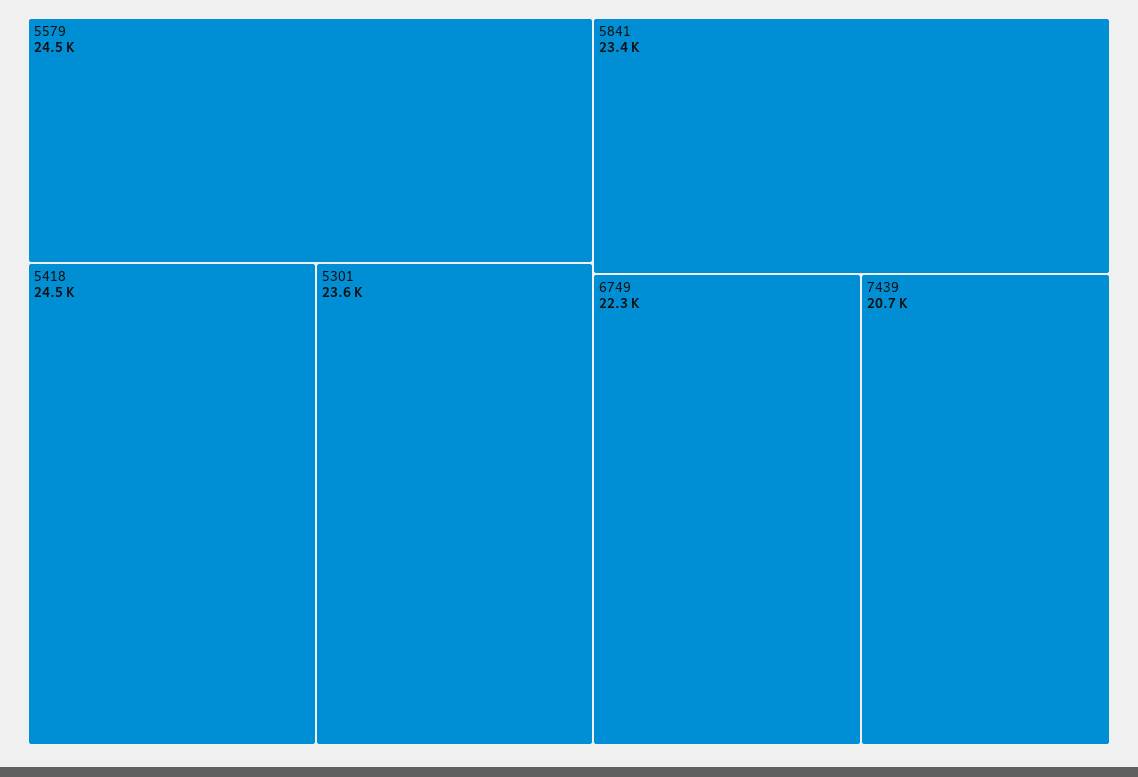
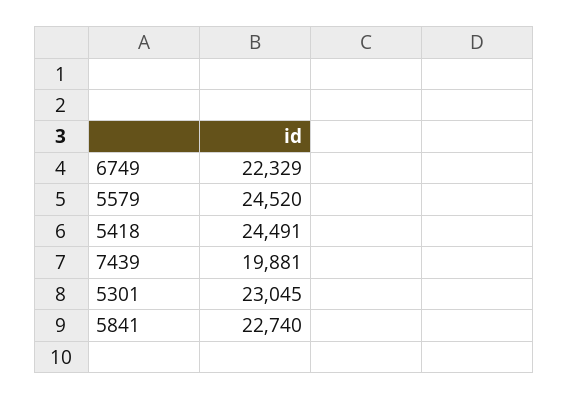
5301: 23600 -> 23045
5841: 23400 -> 22740
7439: 20700 -> 19881

